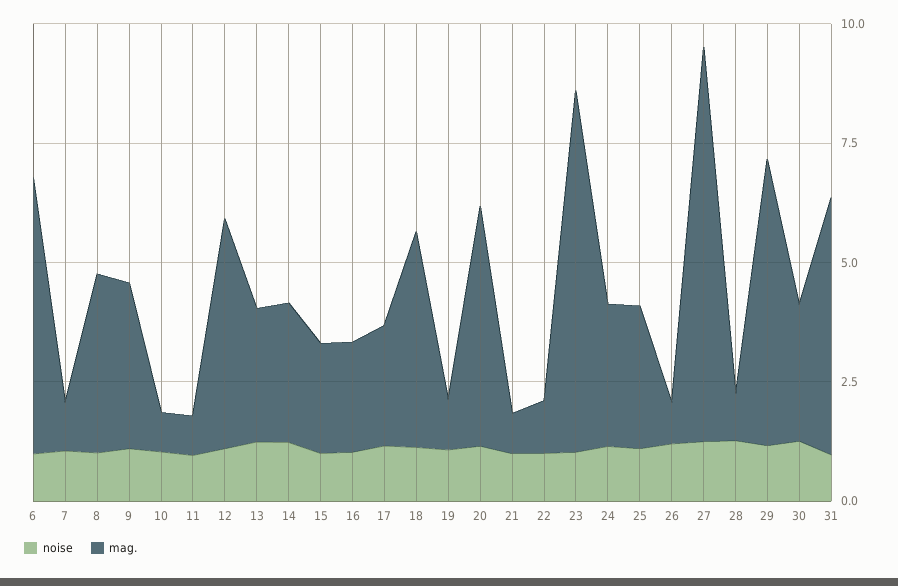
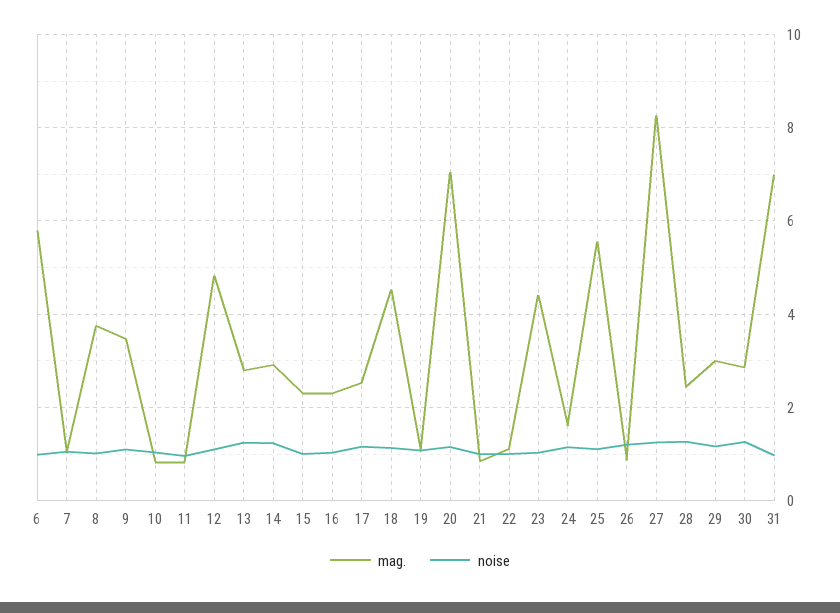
mag., 20: 5 -> 7
mag., 23: 7.5 -> 4.4
mag., 24: 3 -> 1.6
mag., 25: 3 -> 5.6
mag., 28: 1 -> 2.4
mag., 29: 6 -> 3
mag., 31: 5.5 -> 7

